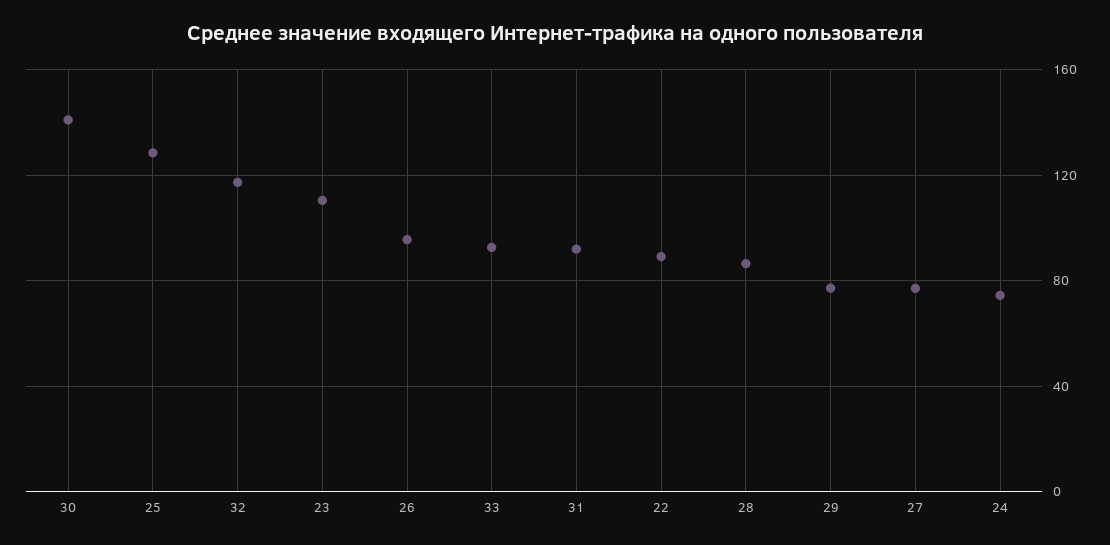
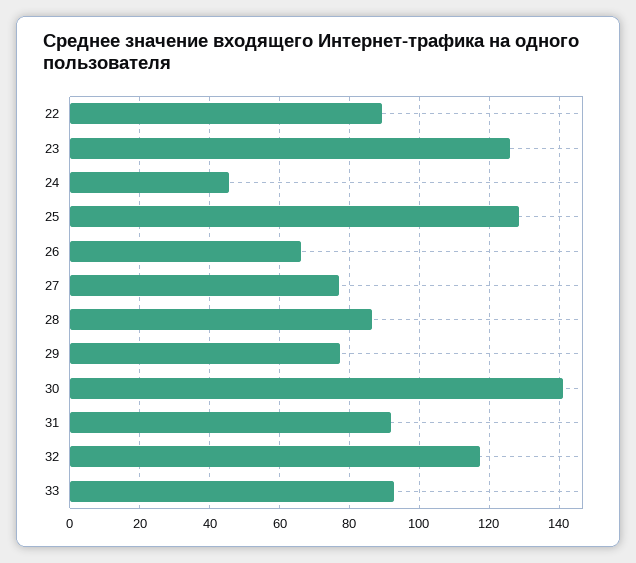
23: 110 -> 126
26: 95 -> 66
24: 75 -> 46

